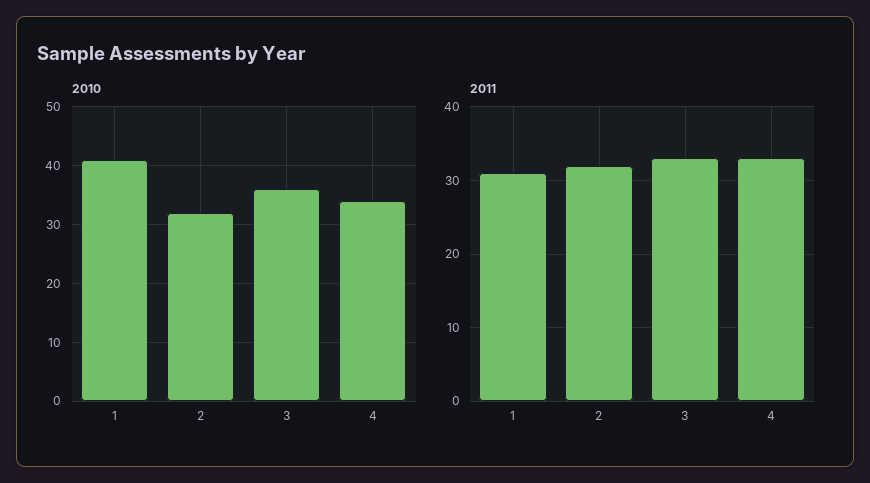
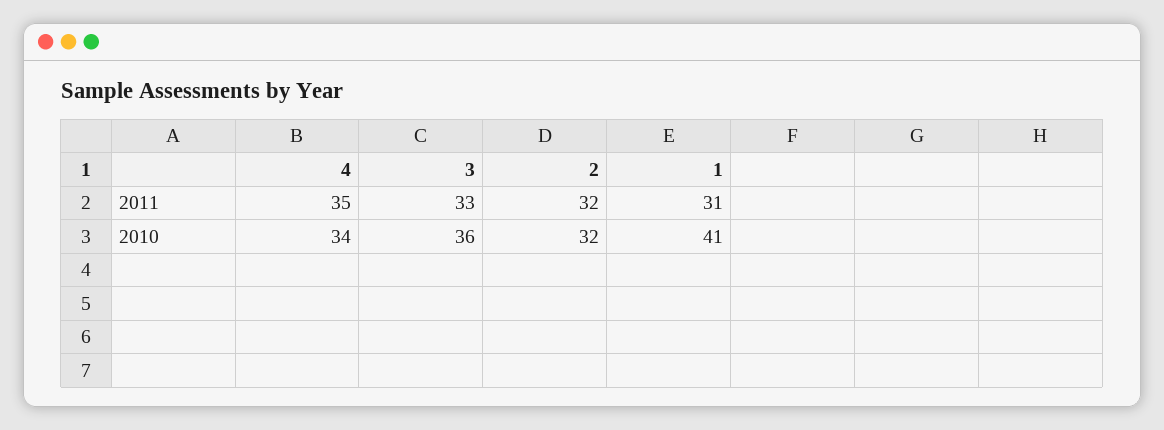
2011, 4: 33 -> 35

